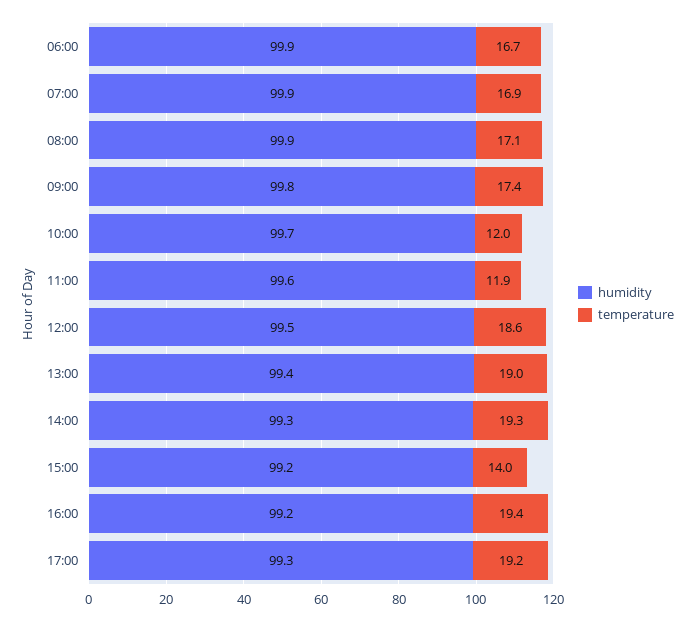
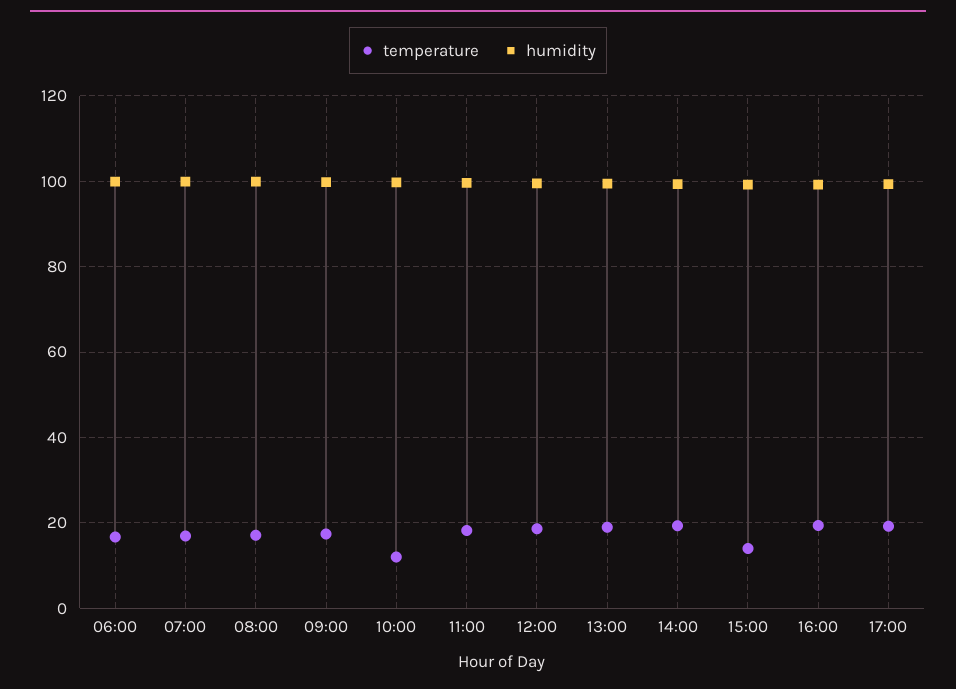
temperature, 11:00: 11.9 -> 18

